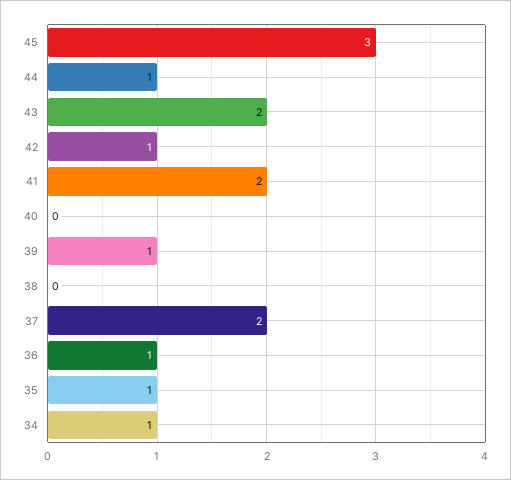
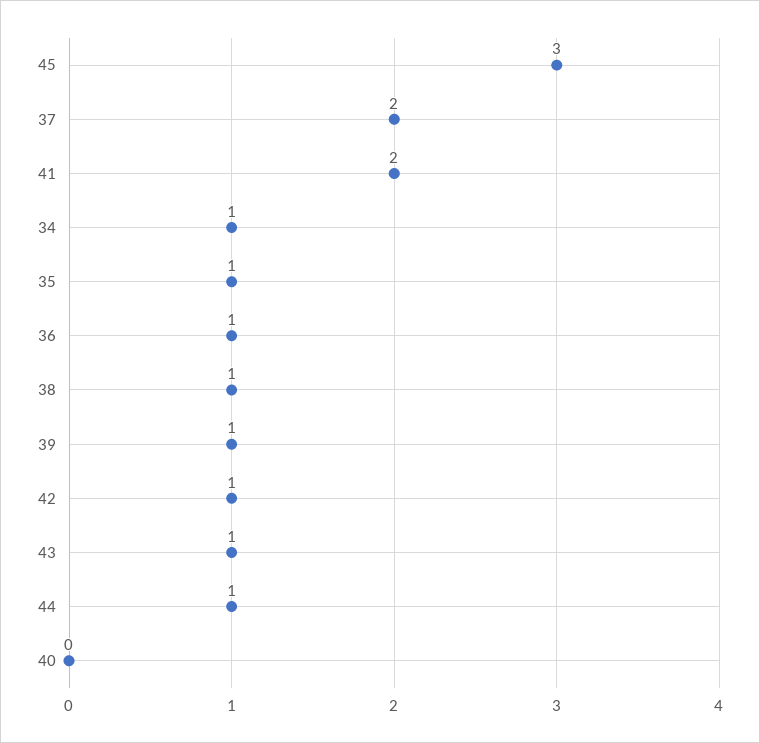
43: 2 -> 1
38: 0 -> 1

